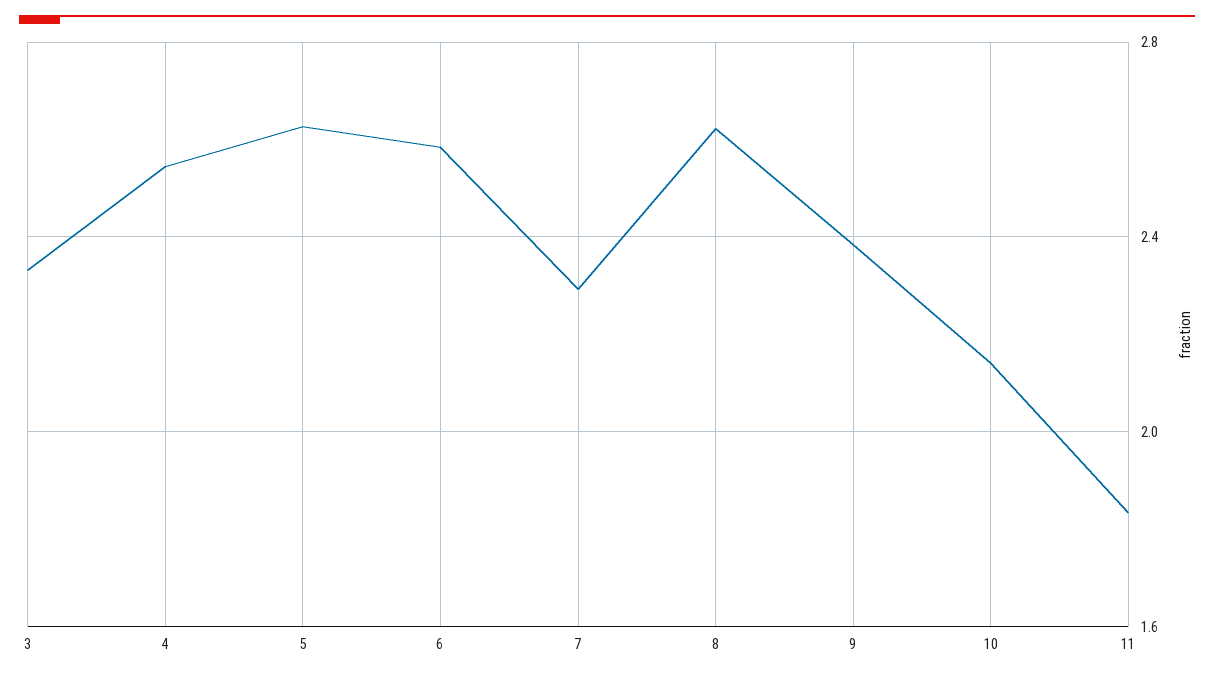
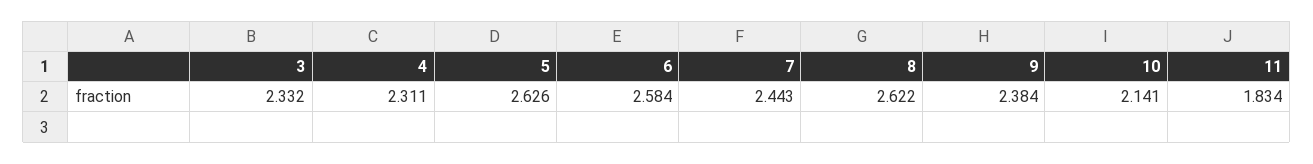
4: 2.55 -> 2.311
7: 2.3 -> 2.443

